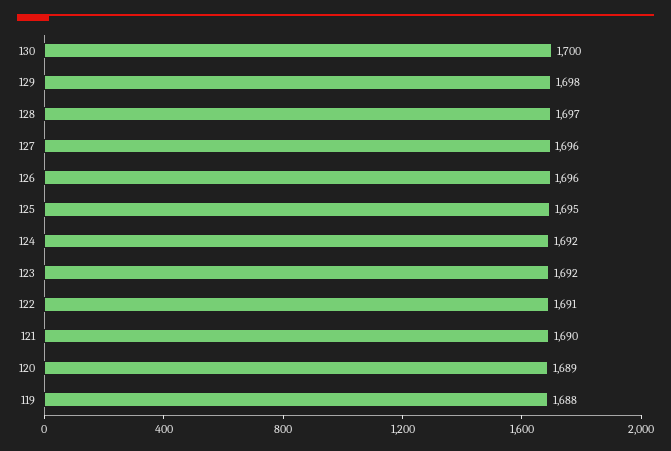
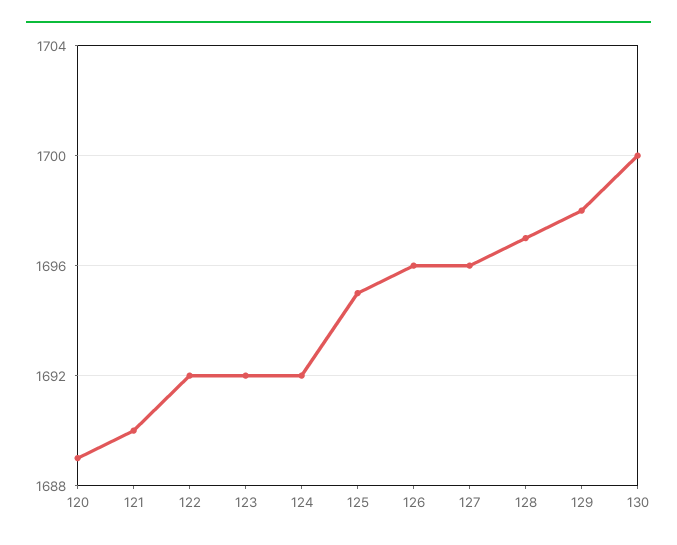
122: 1691 -> 1692
119: 1688 -> none

